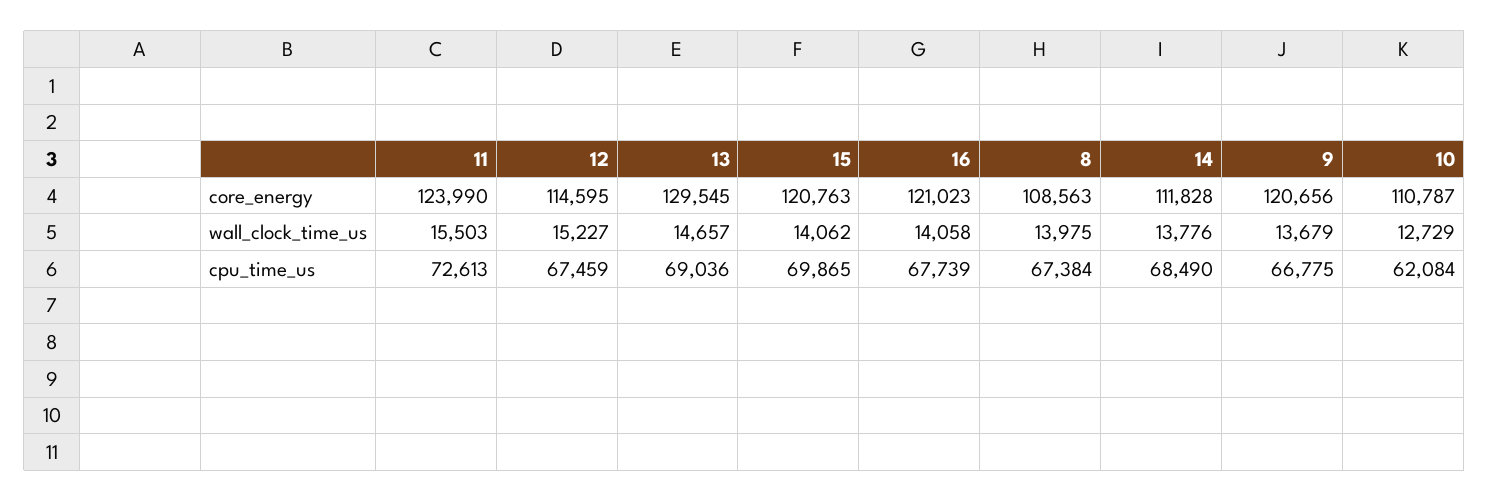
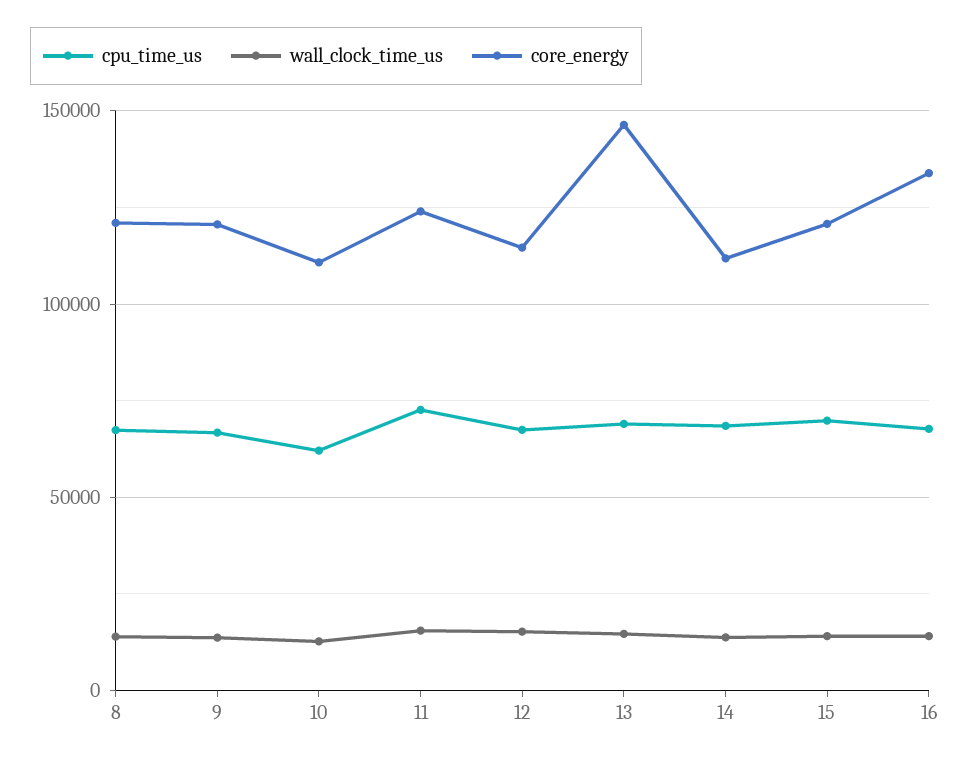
core_energy, 13: 129545 -> 145000
core_energy, 16: 121023 -> 135000
core_energy, 8: 108563 -> 120000

